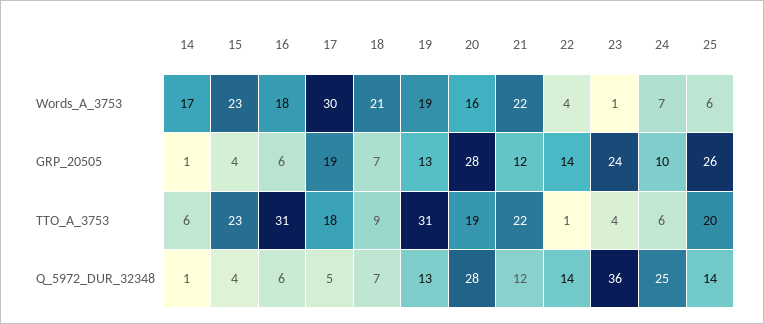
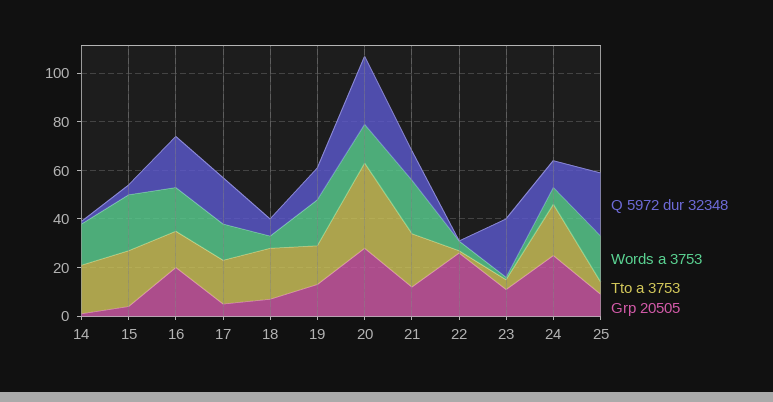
Words_A_3753, 17: 30 -> 15
Words_A_3753, 18: 21 -> 5
Words_A_3753, 25: 6 -> 20
GRP_20505, 16: 6 -> 20
GRP_20505, 17: 19 -> 5
GRP_20505, 22: 14 -> 25
GRP_20505, 23: 24 -> 10
GRP_20505, 24: 10 -> 25
GRP_20505, 25: 26 -> 10
TTO_A_3753, 14: 6 -> 20
TTO_A_3753, 16: 31 -> 15
TTO_A_3753, 18: 9 -> 20
TTO_A_3753, 19: 31 -> 15
TTO_A_3753, 20: 19 -> 35
TTO_A_3753, 24: 6 -> 20
TTO_A_3753, 25: 20 -> 5
Q_5972_DUR_32348, 16: 6 -> 20
Q_5972_DUR_32348, 17: 5 -> 20
Q_5972_DUR_32348, 22: 14 -> 0
Q_5972_DUR_32348, 23: 36 -> 25
Q_5972_DUR_32348, 24: 25 -> 10
Q_5972_DUR_32348, 25: 14 -> 25

